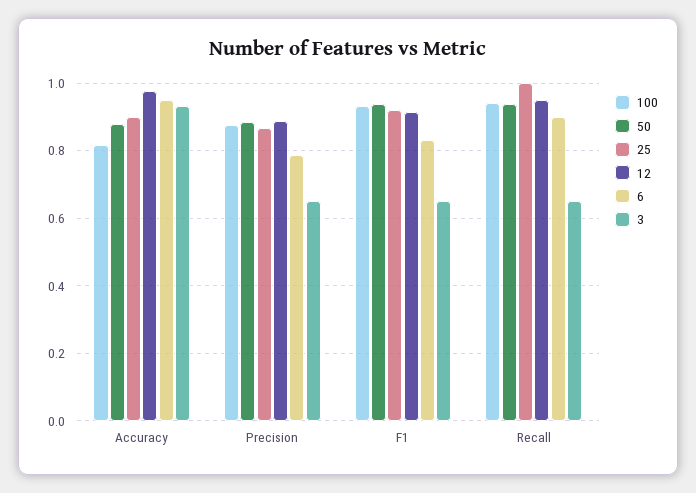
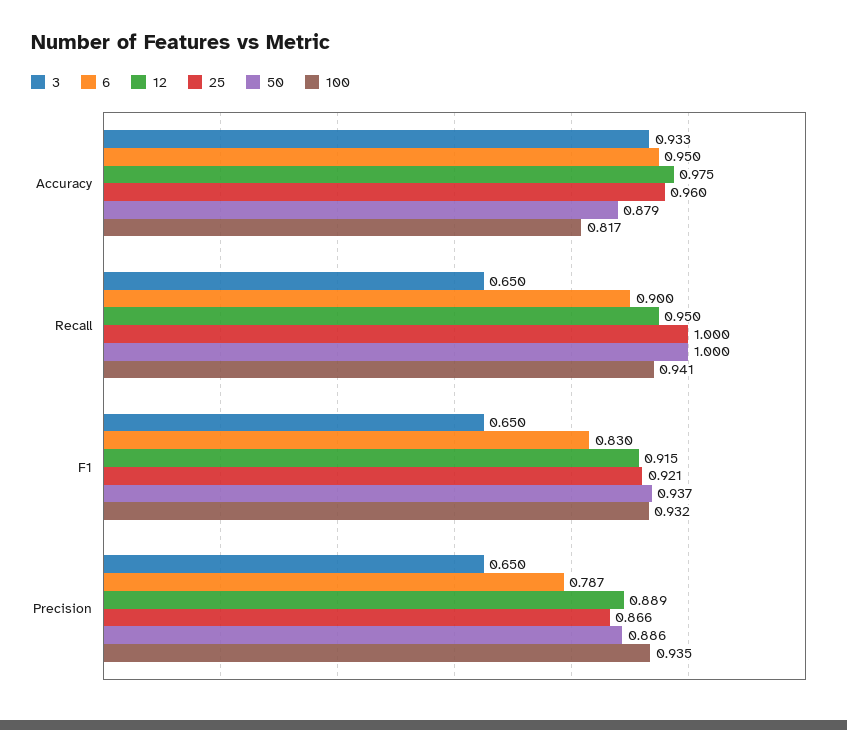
25, Accuracy: 0.9 -> 0.96
100, Precision: 0.88 -> 0.935
50, Recall: 0.94 -> 1

